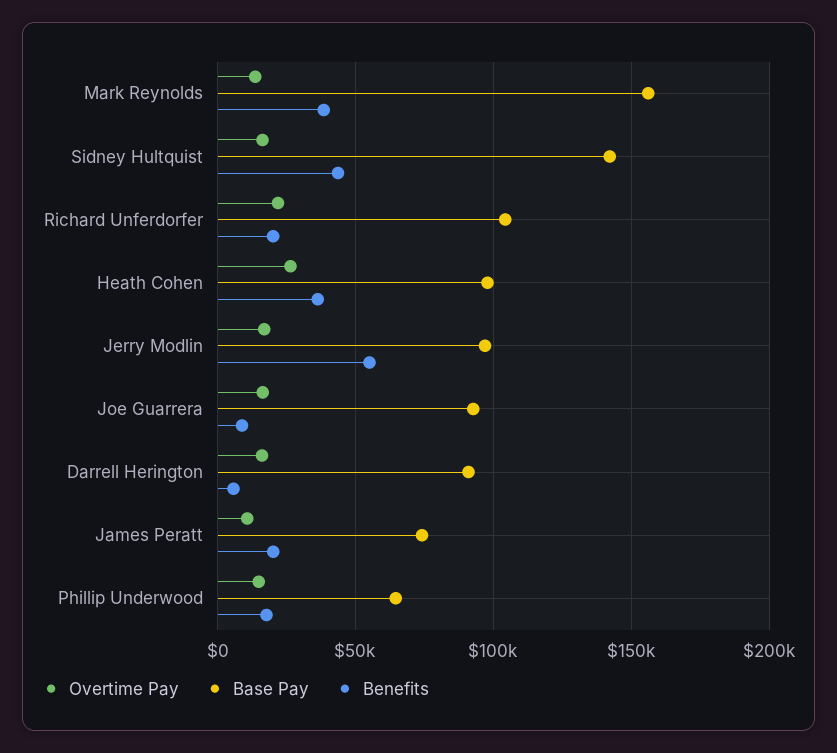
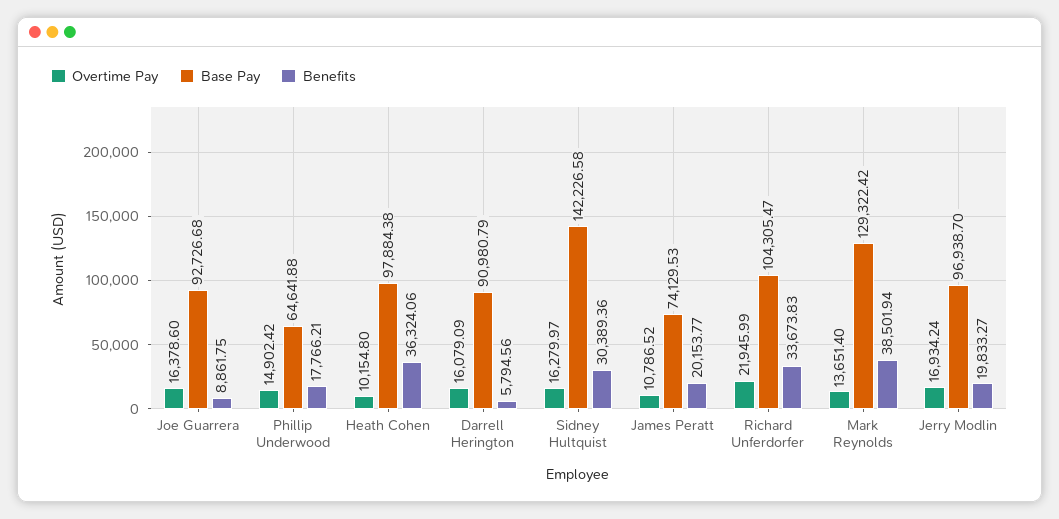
Base Pay, Mark Reynolds: 155000 -> 129322.42
Benefits, Sidney Hultquist: 45000 -> 30389.36
Benefits, Richard Unferdorfer: 20000 -> 33673.83
Overtime Pay, Heath Cohen: 25000 -> 10154.8
Benefits, Jerry Modlin: 55000 -> 19833.27

